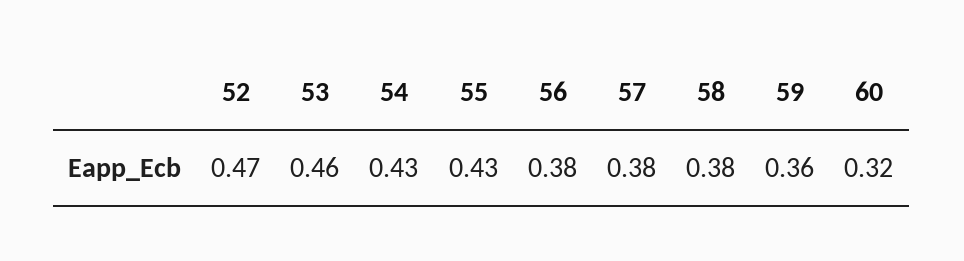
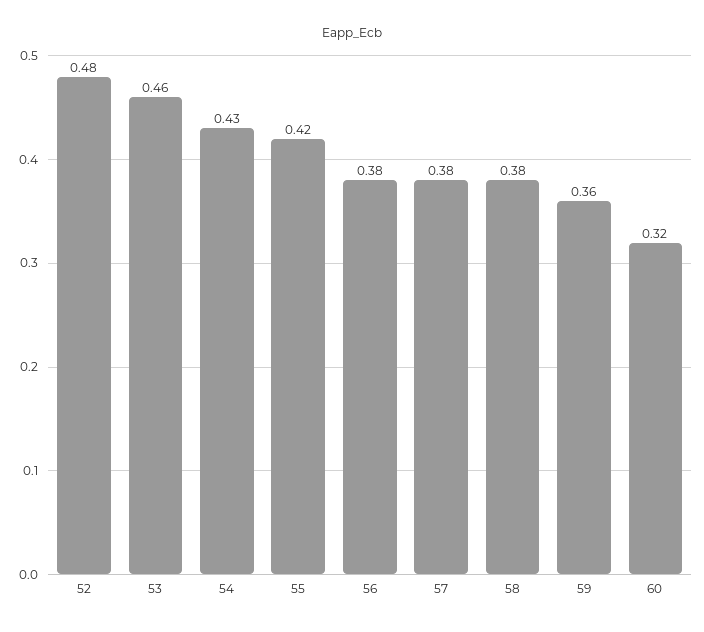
52: 0.47 -> 0.48
55: 0.43 -> 0.42

